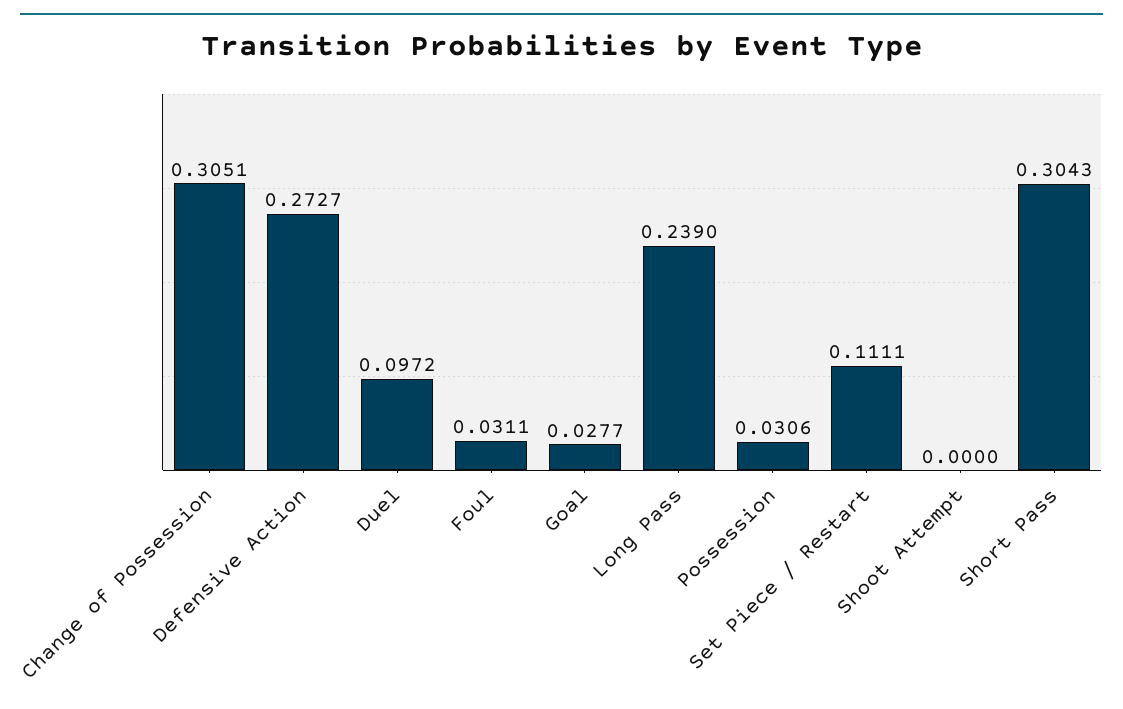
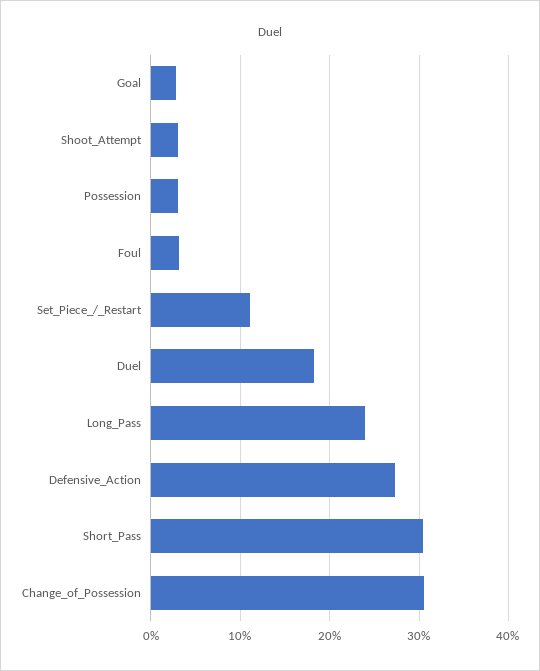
Duel: 0.0972 -> 0.18
Shoot Attempt: 0 -> 0.03

